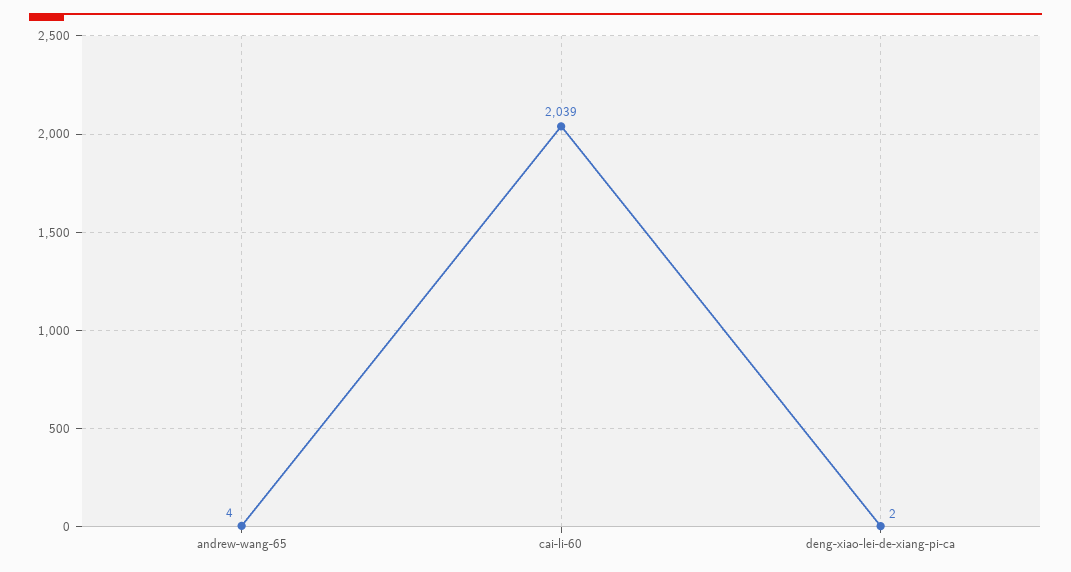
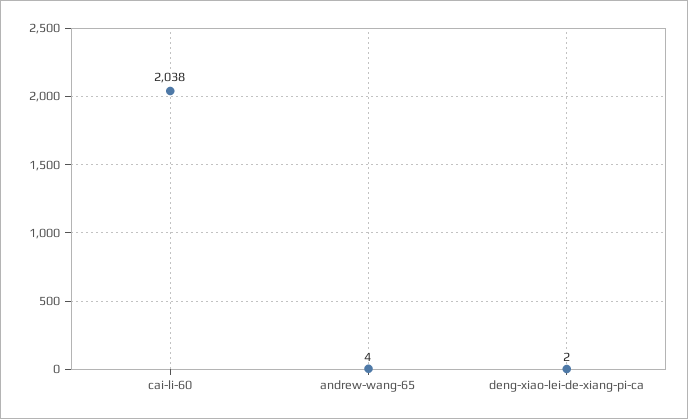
cai-li-60: 2039 -> 2038

